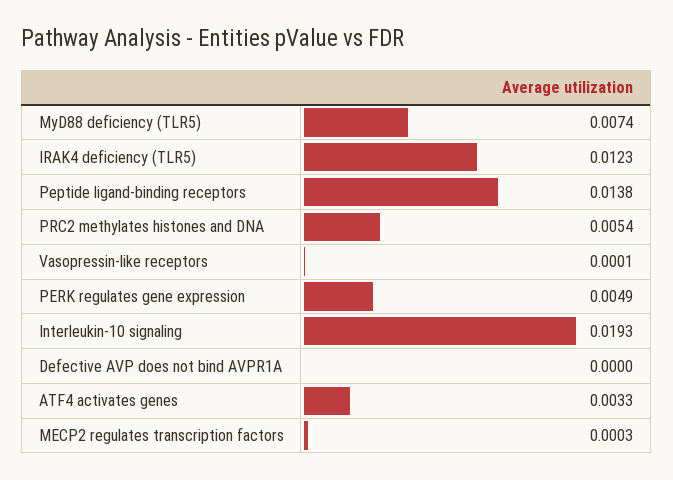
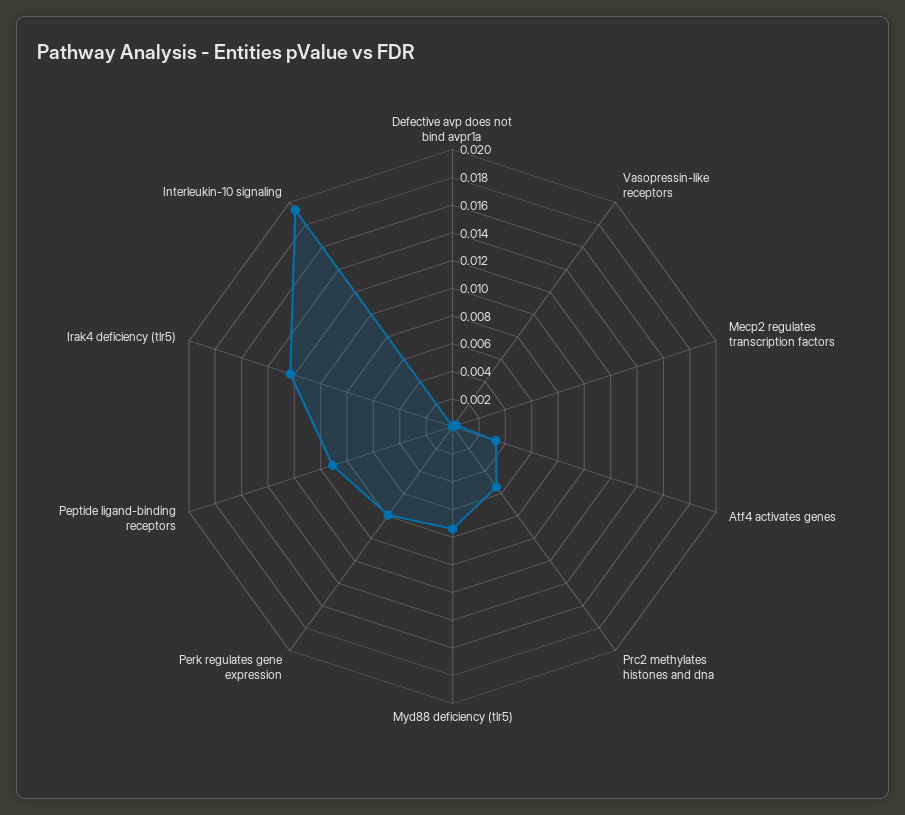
Peptide ligand-binding receptors: 0.0138 -> 0.009
PERK regulates gene expression: 0.0049 -> 0.008

